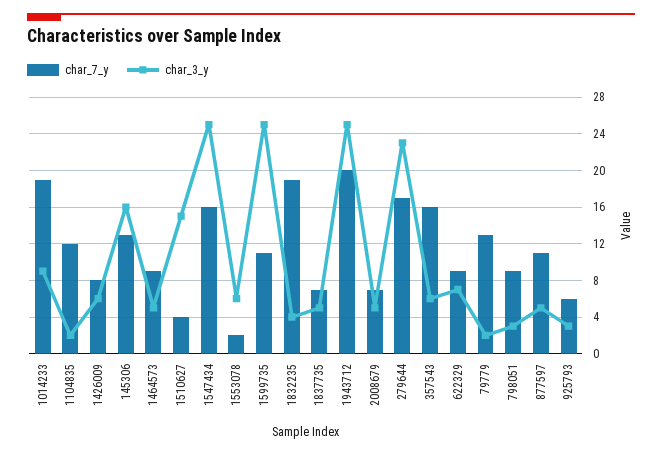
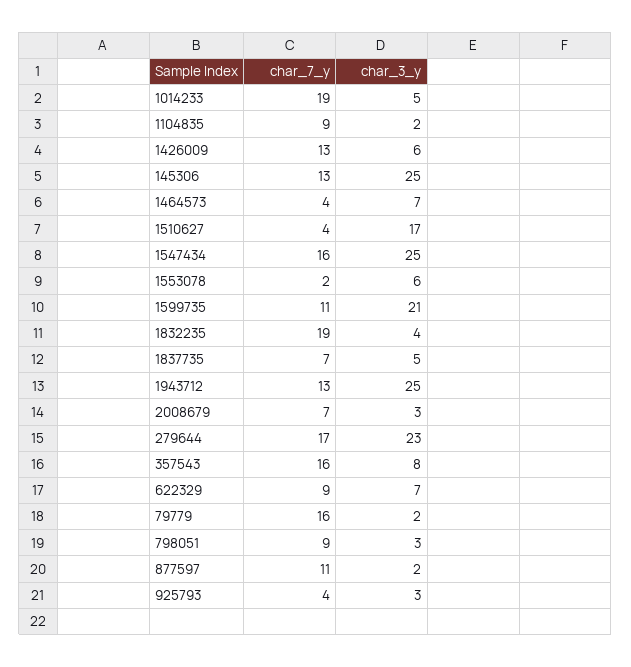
char_3_y, 1014233: 9 -> 5
char_7_y, 1104835: 12 -> 9
char_7_y, 1426009: 8 -> 13
char_3_y, 145306: 16 -> 25
char_7_y, 1464573: 9 -> 4
char_3_y, 1464573: 5 -> 7
char_3_y, 1510627: 15 -> 17
char_3_y, 1599735: 25 -> 21
char_7_y, 1943712: 20 -> 13
char_3_y, 2008679: 5 -> 3
char_3_y, 357543: 6 -> 8
char_7_y, 79779: 13 -> 16
char_3_y, 877597: 5 -> 2
char_7_y, 925793: 6 -> 4

